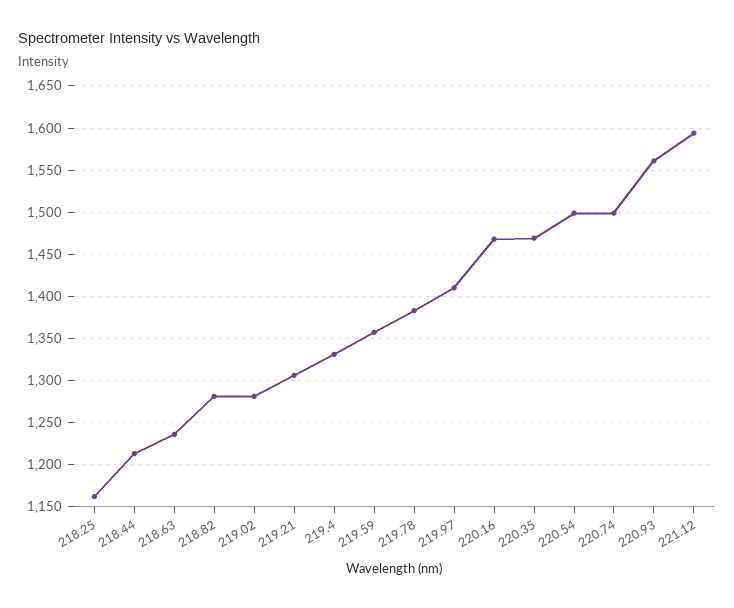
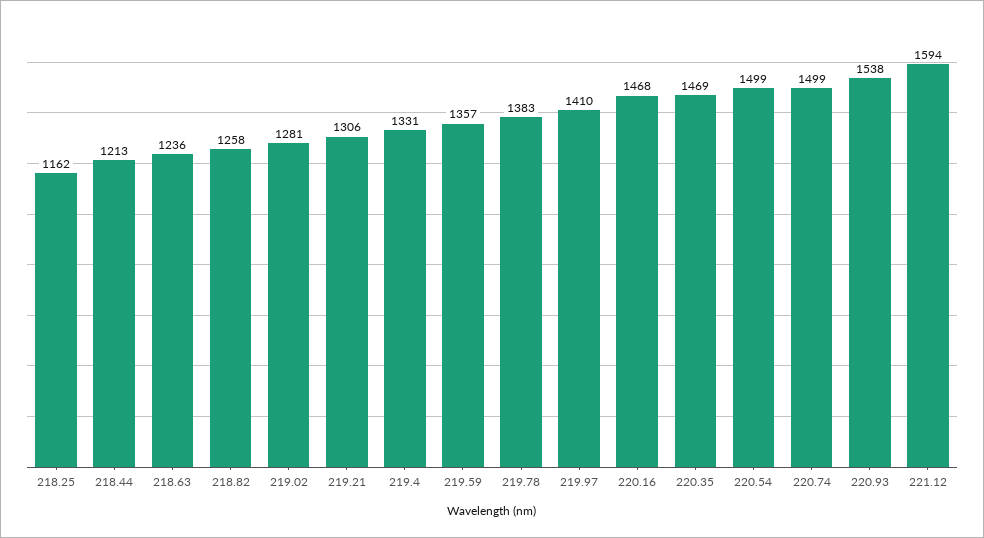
218.82: 1280 -> 1258
220.93: 1560 -> 1538

